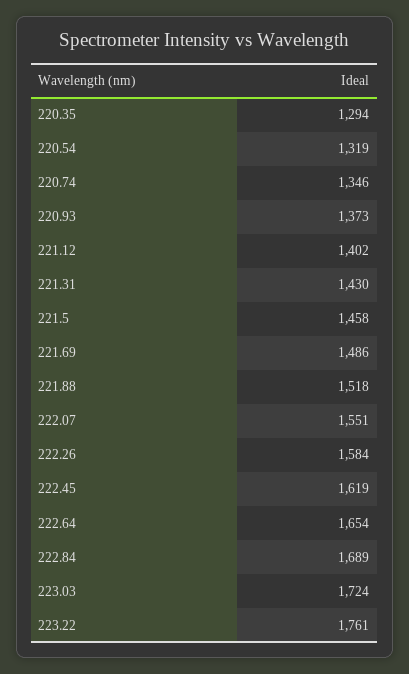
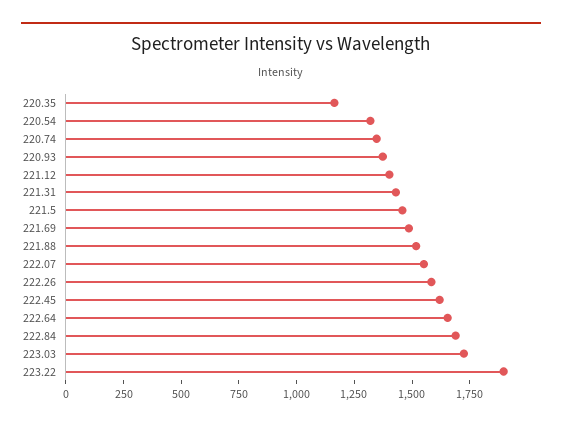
220.35: 1294 -> 1150
223.22: 1761 -> 1900

